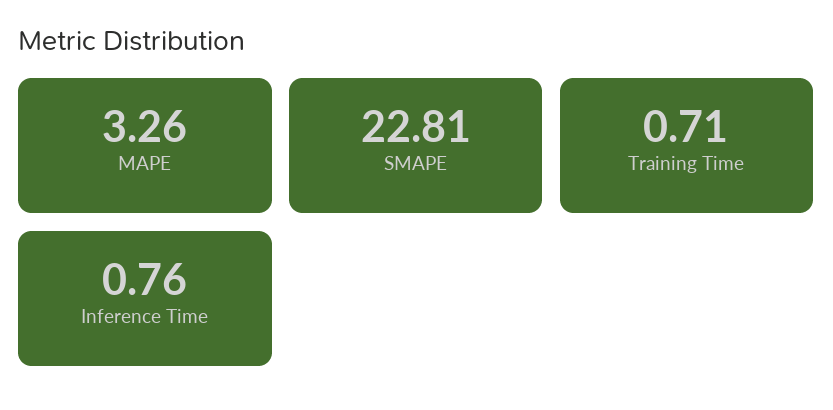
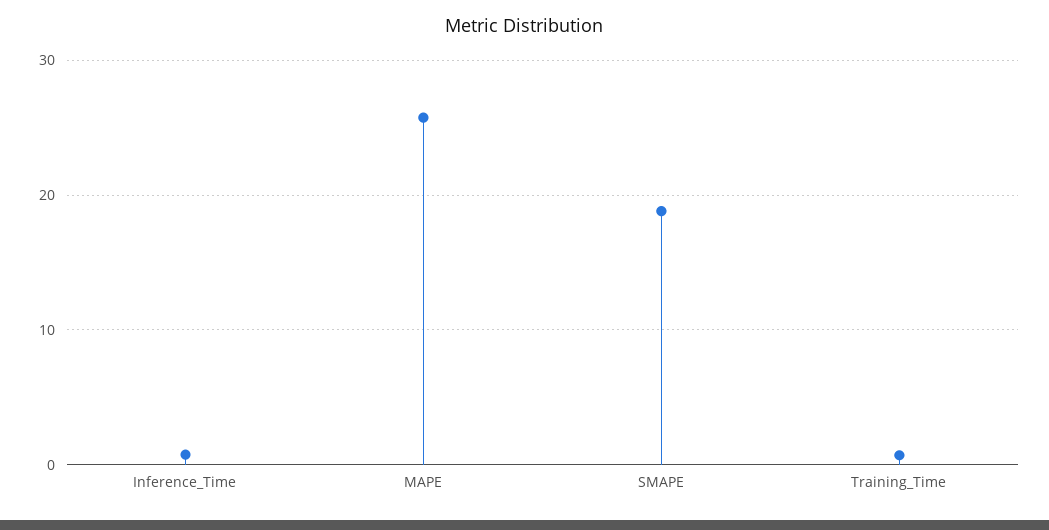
MAPE: 3.26 -> 26
SMAPE: 22.81 -> 19

